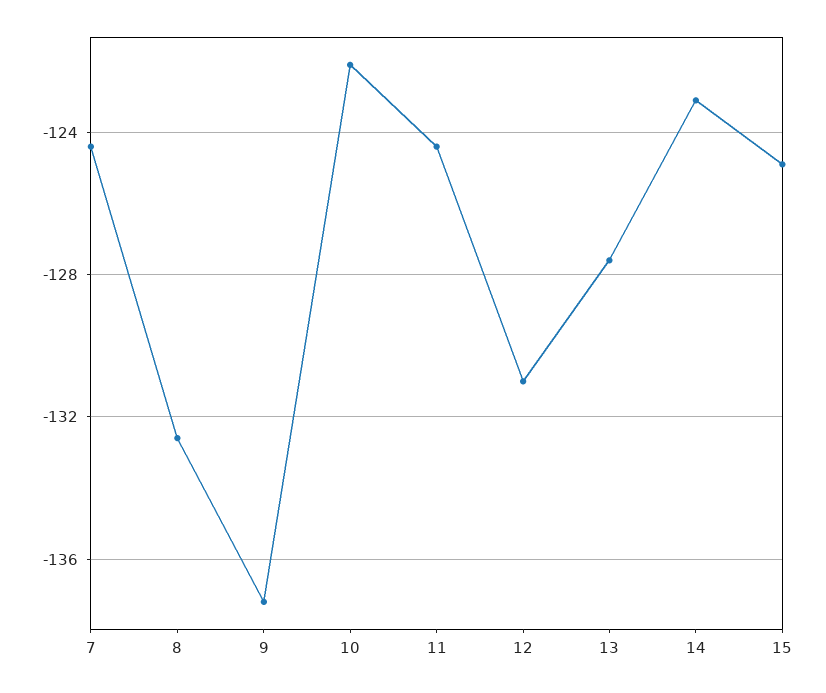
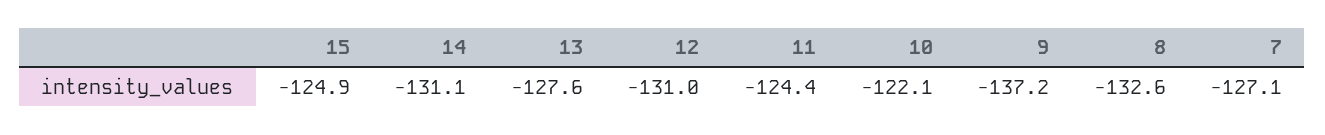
7: -124.5 -> -127.1
14: -123 -> -131.1

